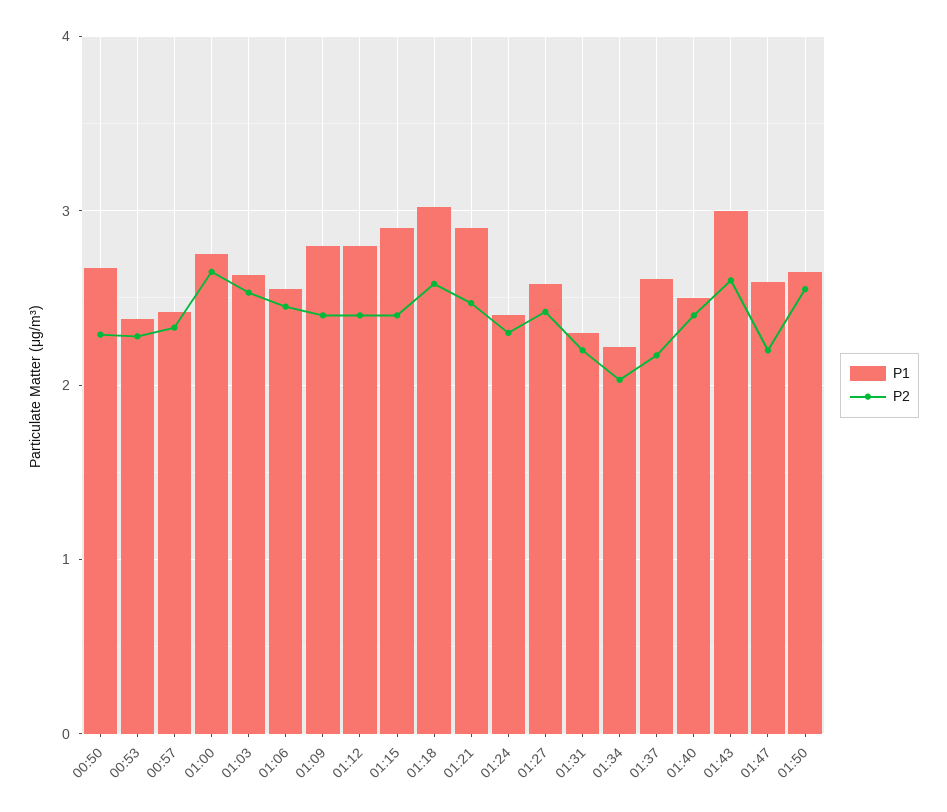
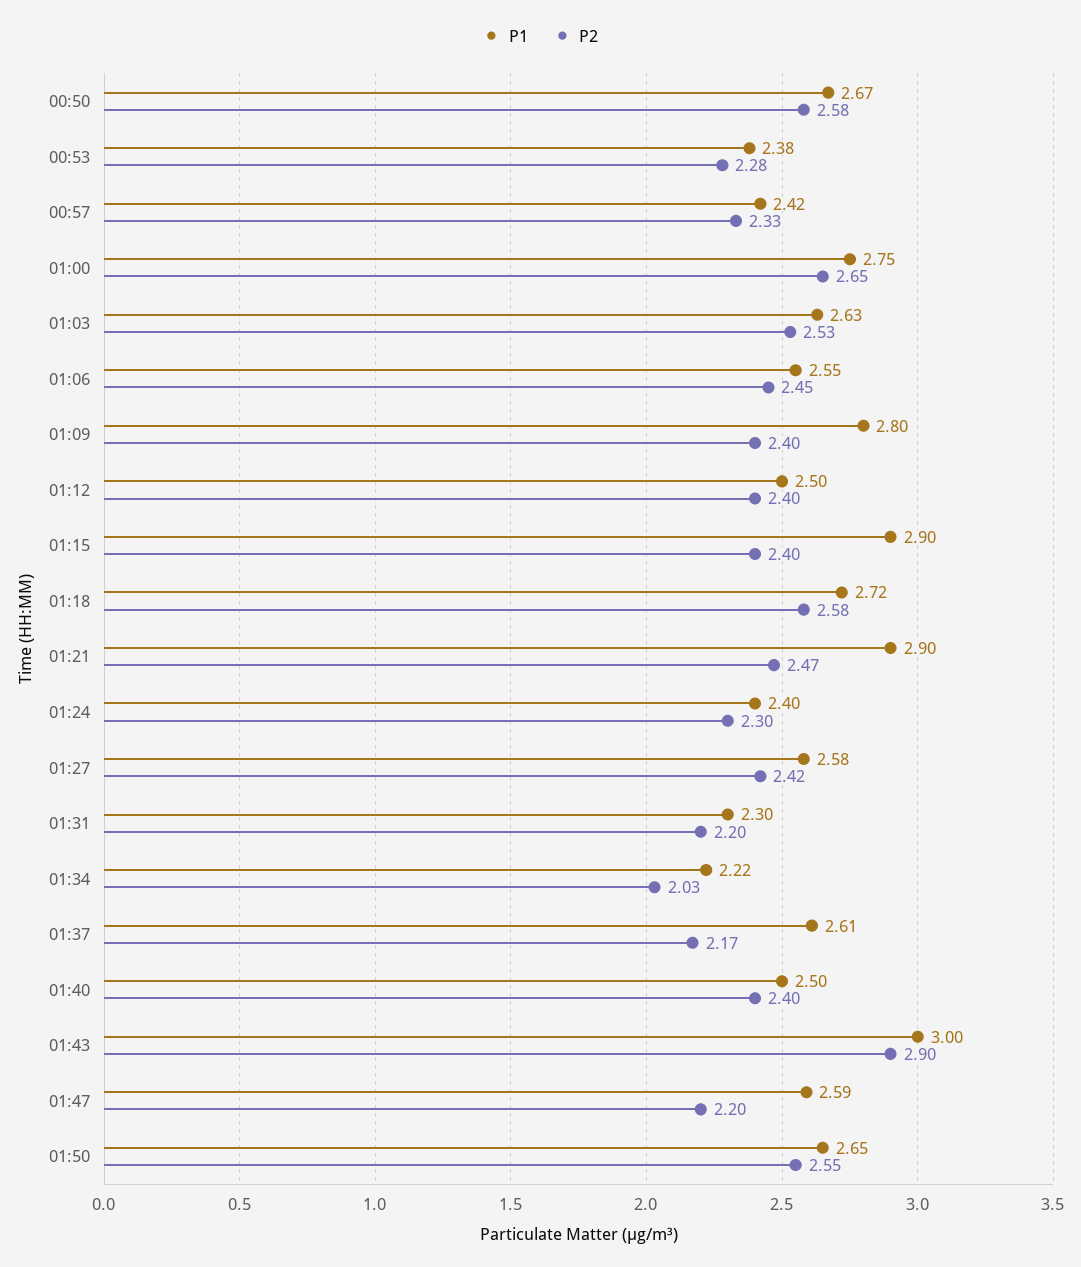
P2, 00:50: 2.3 -> 2.58
P1, 01:12: 2.8 -> 2.5
P1, 01:18: 3 -> 2.72
P2, 01:43: 2.6 -> 2.9

